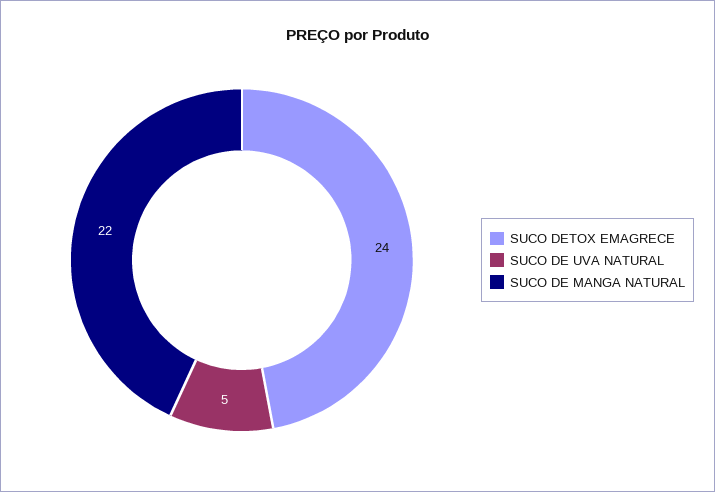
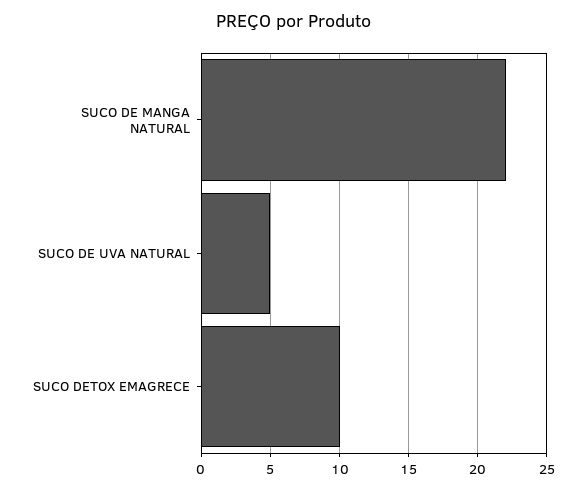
SUCO DETOX EMAGRECE: 24 -> 10

